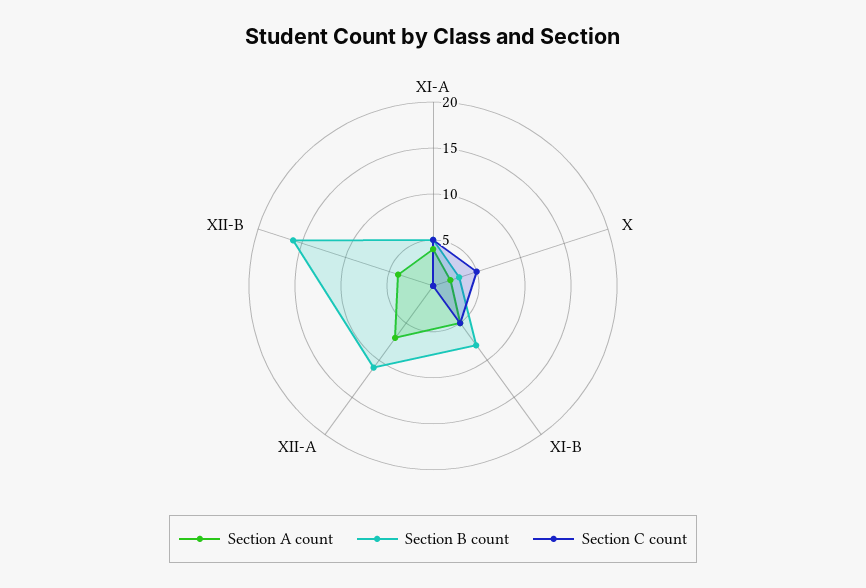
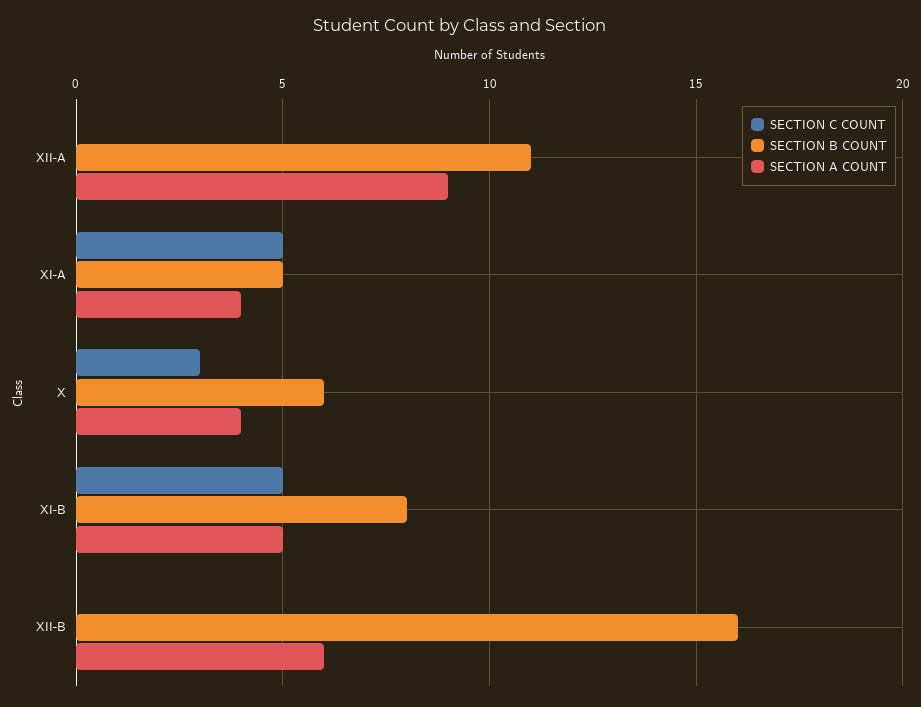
Section A count, X: 2 -> 4
Section B count, X: 3 -> 6
Section C count, X: 5 -> 3
Section A count, XII-A: 7 -> 9
Section A count, XII-B: 4 -> 6

